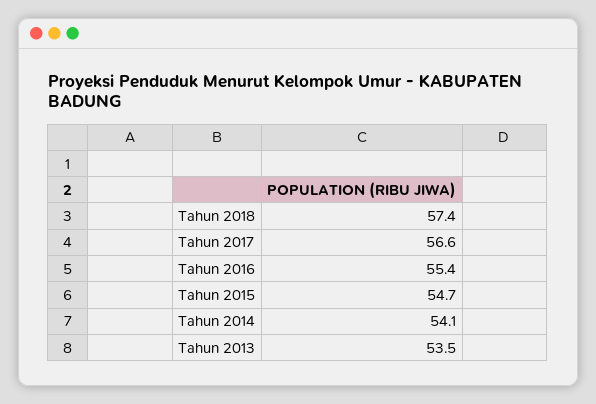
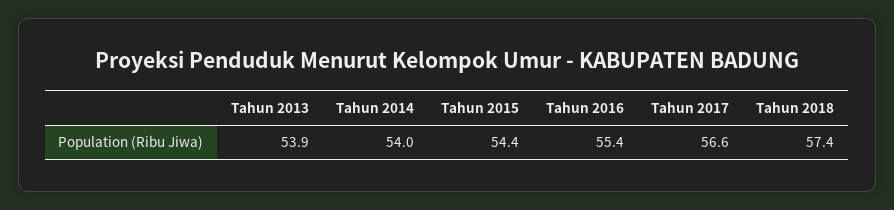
Tahun 2015: 54.7 -> 54.4
Tahun 2014: 54.1 -> 54
Tahun 2013: 53.5 -> 53.9

